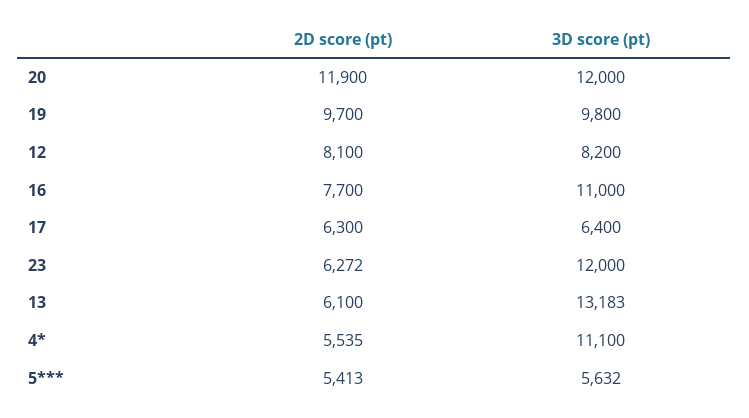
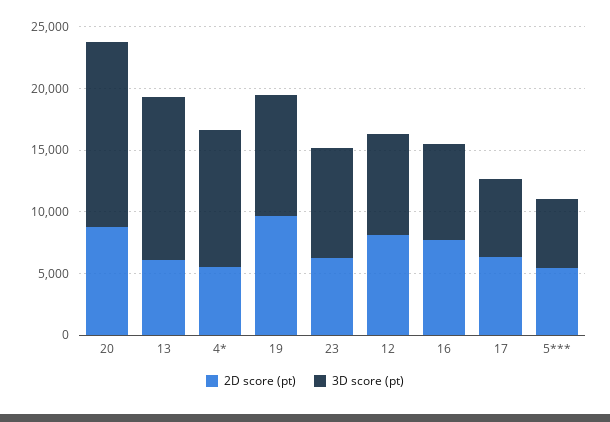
2D score (pt), 20: 11900 -> 9000
3D score (pt), 20: 12000 -> 15000
3D score (pt), 16: 11000 -> 8000
3D score (pt), 23: 12000 -> 9000

